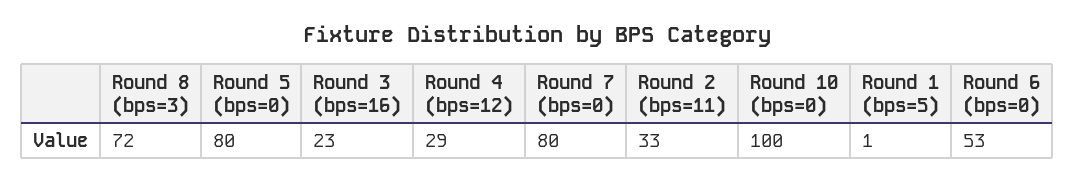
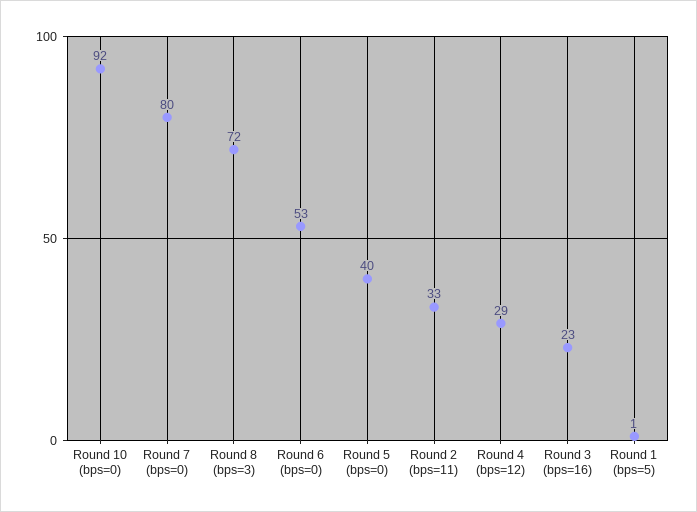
Round 5 (bps=0): 80 -> 40
Round 10 (bps=0): 100 -> 92

